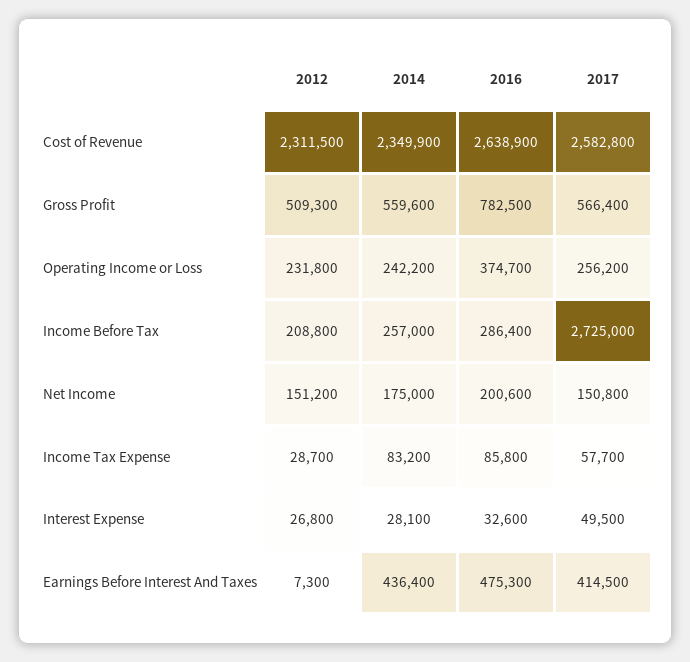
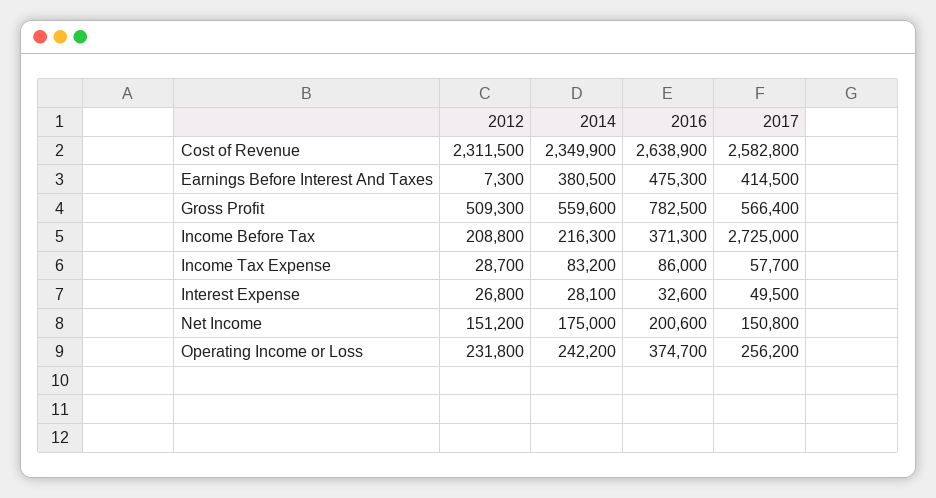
2014, Income Before Tax: 257000 -> 216300
2016, Income Before Tax: 286400 -> 371300
2016, Income Tax Expense: 85800 -> 86000
2014, Earnings Before Interest And Taxes: 436400 -> 380500

